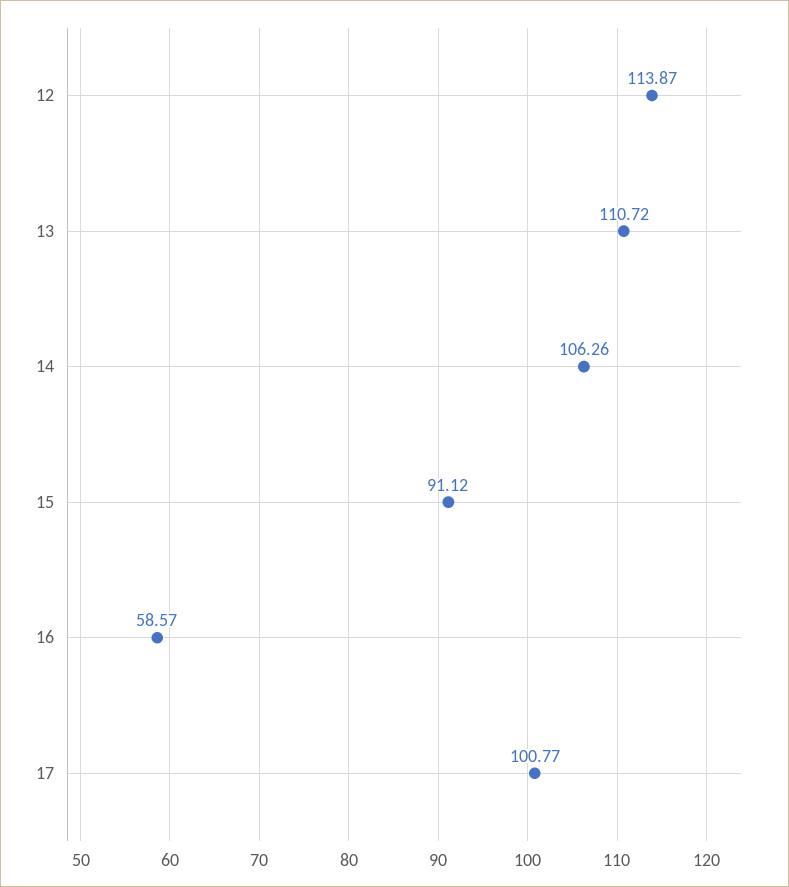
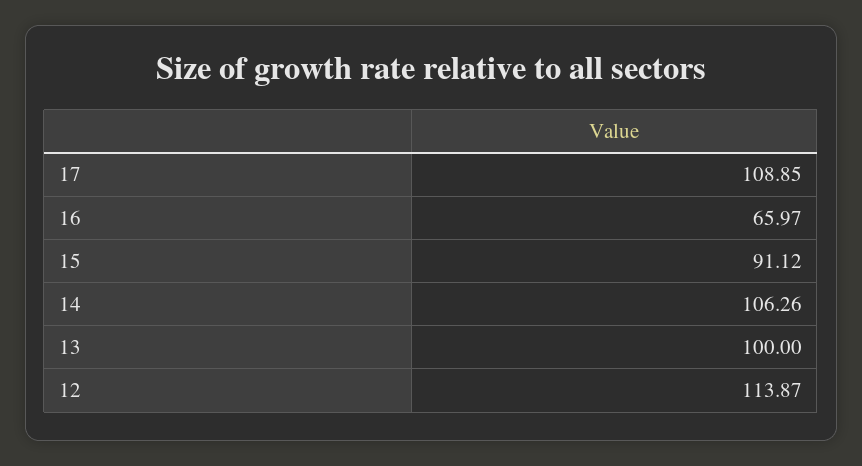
13: 110.72 -> 100
16: 58.57 -> 65.97
17: 100.77 -> 108.85

